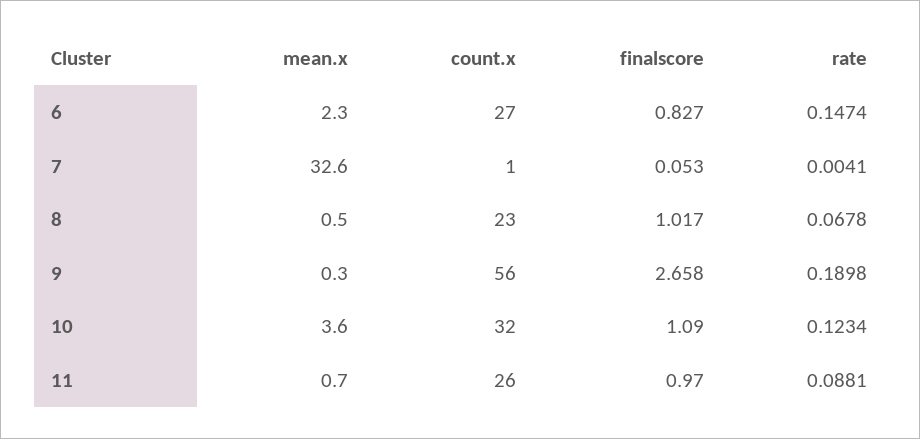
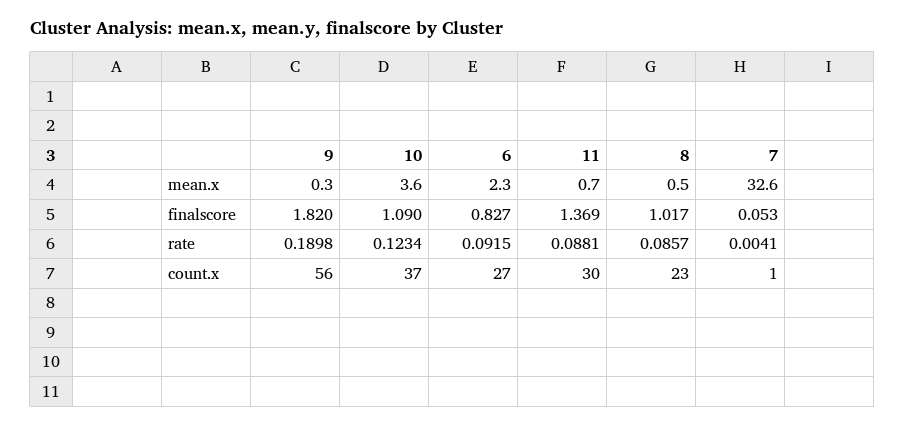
rate, 6: 0.1474 -> 0.0915
rate, 8: 0.0678 -> 0.0857
finalscore, 9: 2.658 -> 1.82
count.x, 10: 32 -> 37
count.x, 11: 26 -> 30
finalscore, 11: 0.97 -> 1.369

